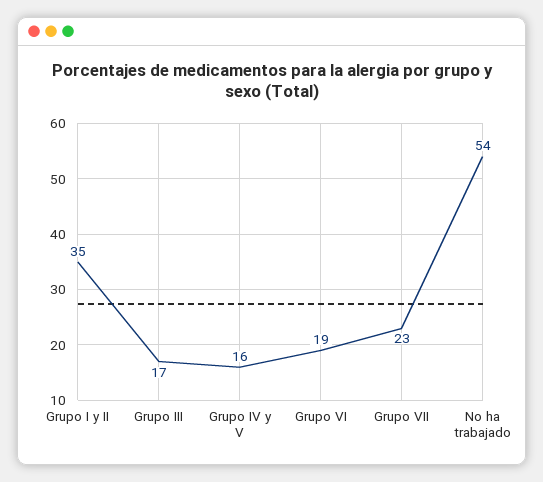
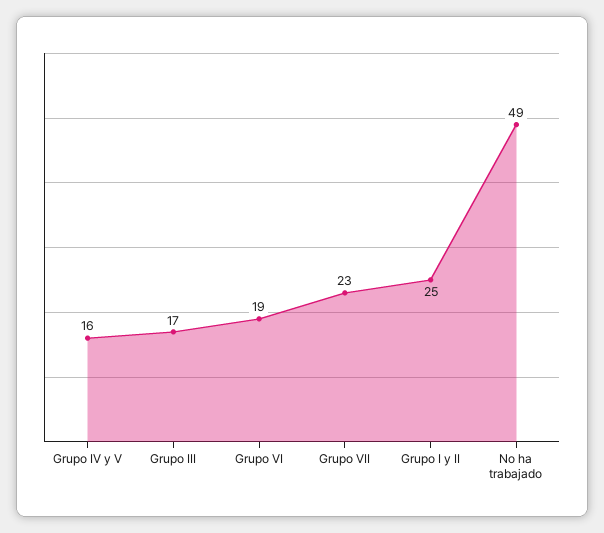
Grupo I y II: 35 -> 25
No ha trabajado: 54 -> 49

